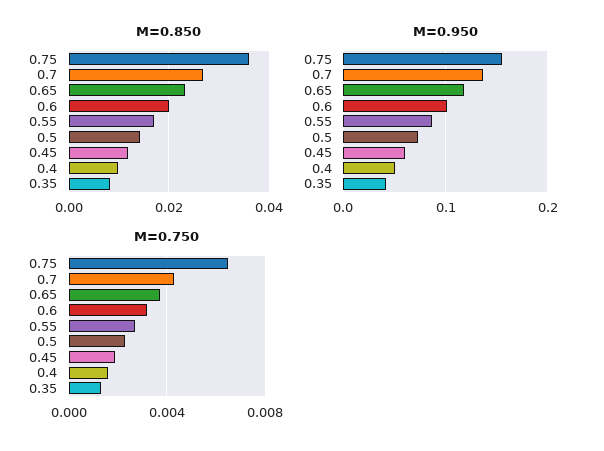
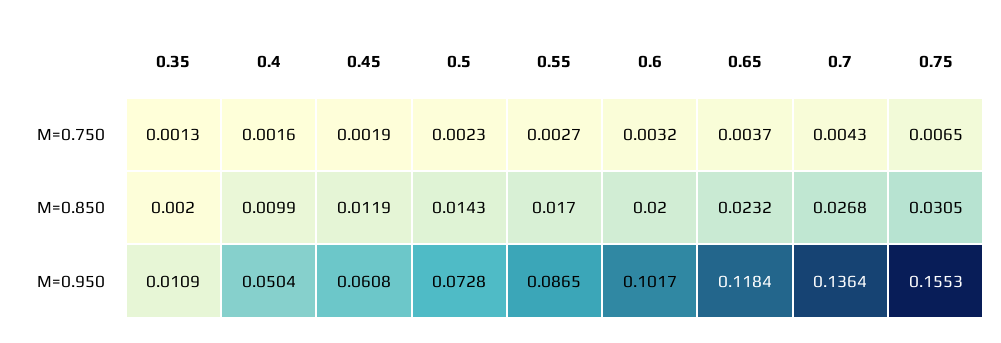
M=0.850, 0.75: 0.036 -> 0.0305
M=0.850, 0.35: 0.008 -> 0.002
M=0.950, 0.35: 0.04 -> 0.0109

